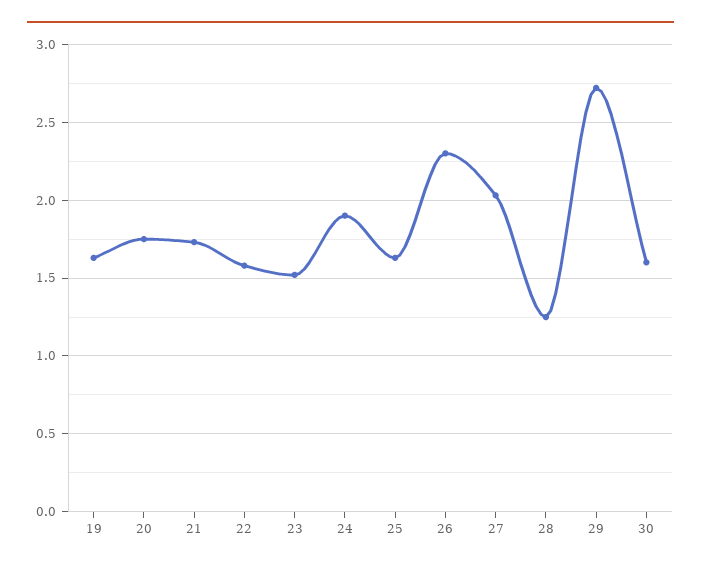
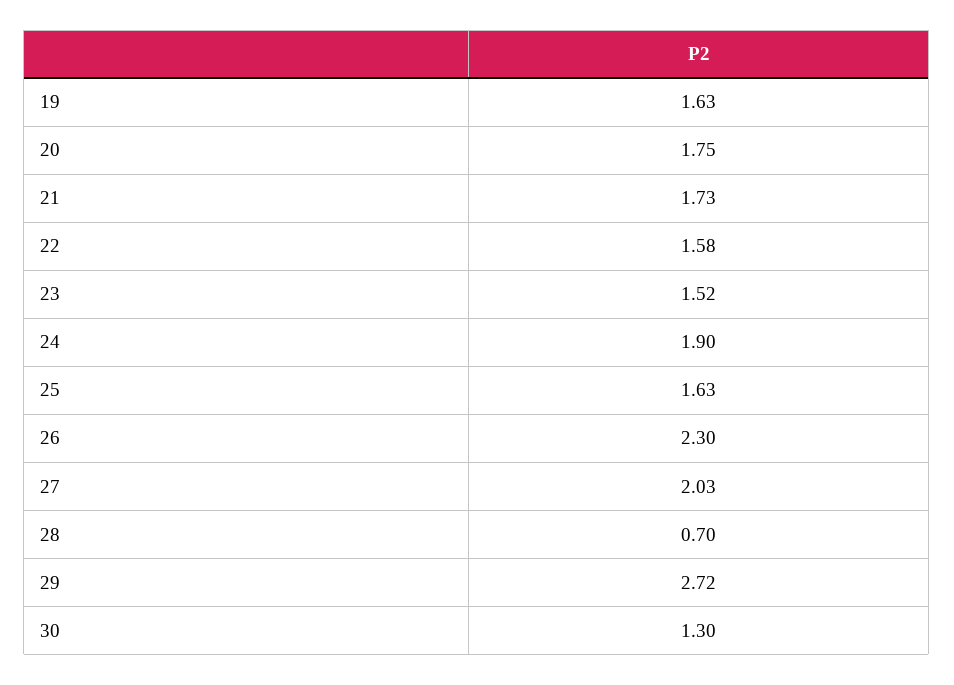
28: 1.25 -> 0.7
30: 1.6 -> 1.3

